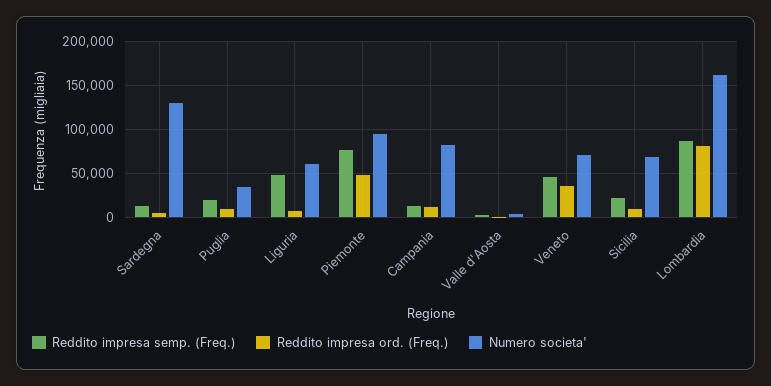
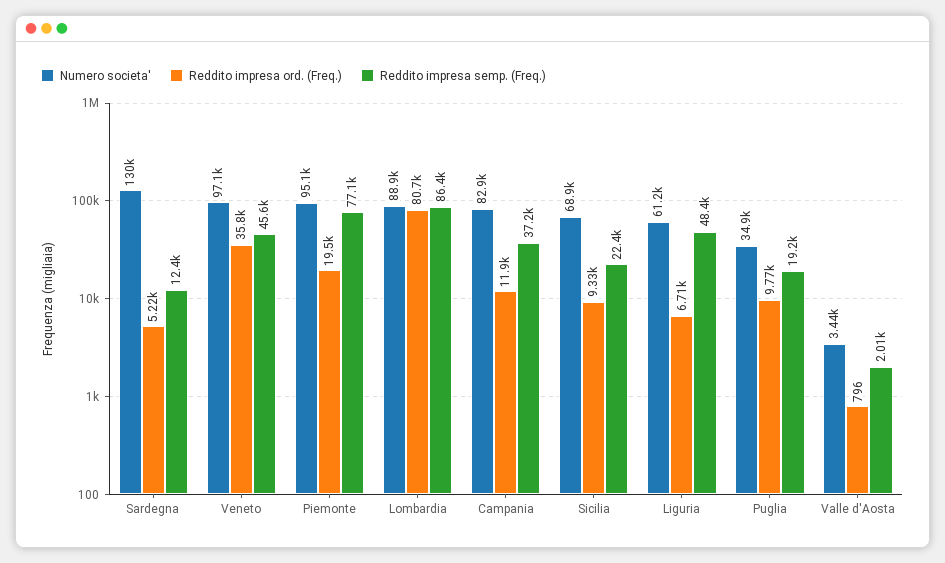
Reddito impresa ord. (Freq.), Piemonte: 50000 -> 19500
Reddito impresa semp. (Freq.), Campania: 10000 -> 37200
Numero societa', Veneto: 70000 -> 97100
Numero societa', Lombardia: 160000 -> 88900

